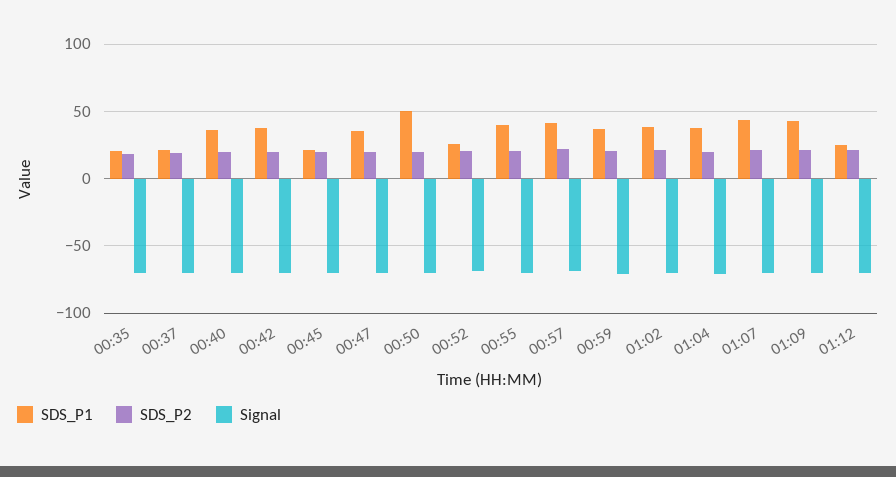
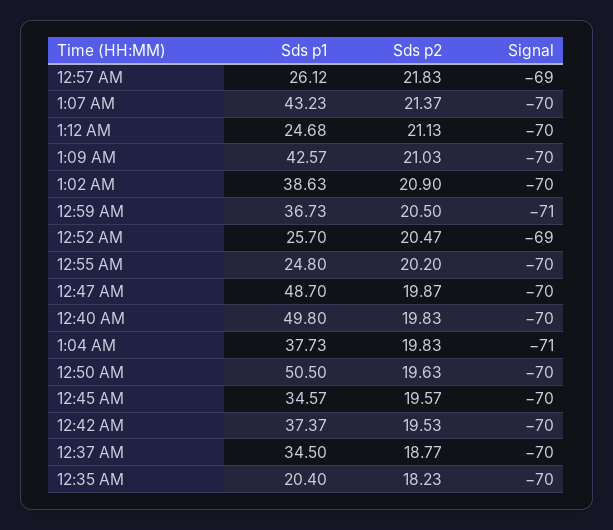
SDS_P1, 00:37: 20 -> 34.5
SDS_P1, 00:40: 35 -> 49.8
SDS_P1, 00:45: 20 -> 34.57
SDS_P1, 00:47: 35 -> 48.7
SDS_P1, 00:55: 40 -> 24.8
SDS_P1, 00:57: 40 -> 26.12

